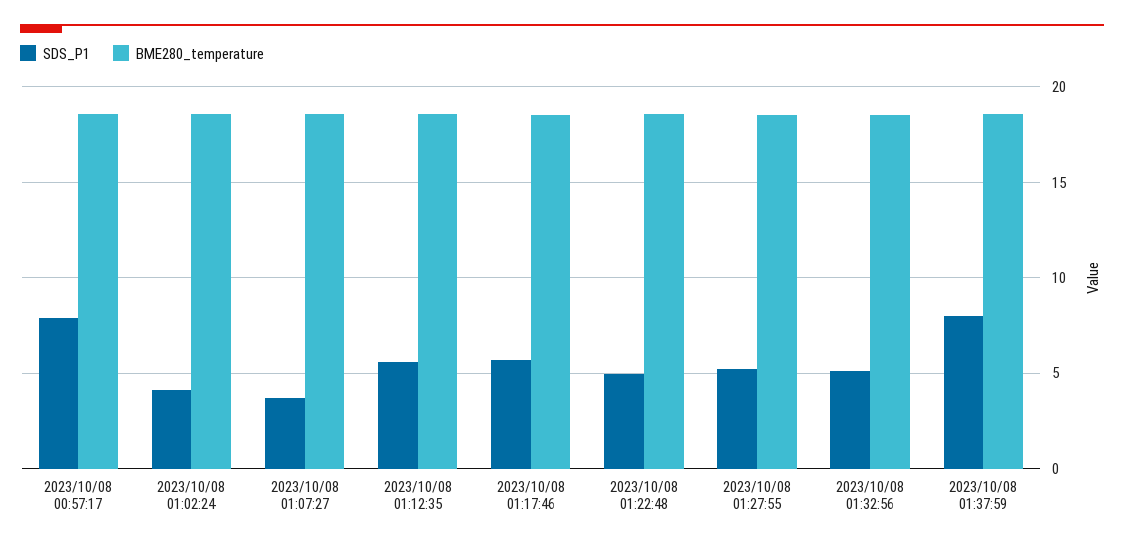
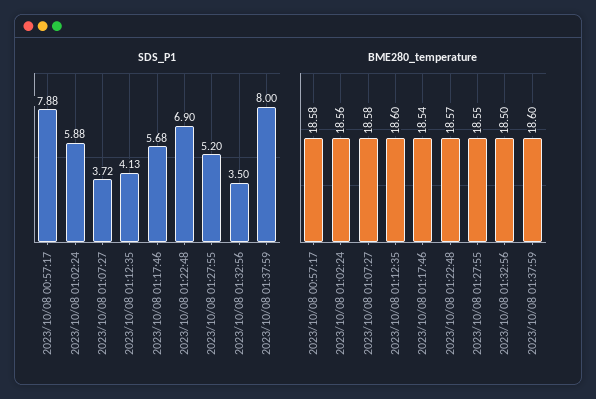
SDS_P1, 2023/10/08 01:02:24: 4 -> 5.88
SDS_P1, 2023/10/08 01:12:35: 5.5 -> 4.13
SDS_P1, 2023/10/08 01:22:48: 5 -> 6.9
SDS_P1, 2023/10/08 01:32:56: 5 -> 3.5

